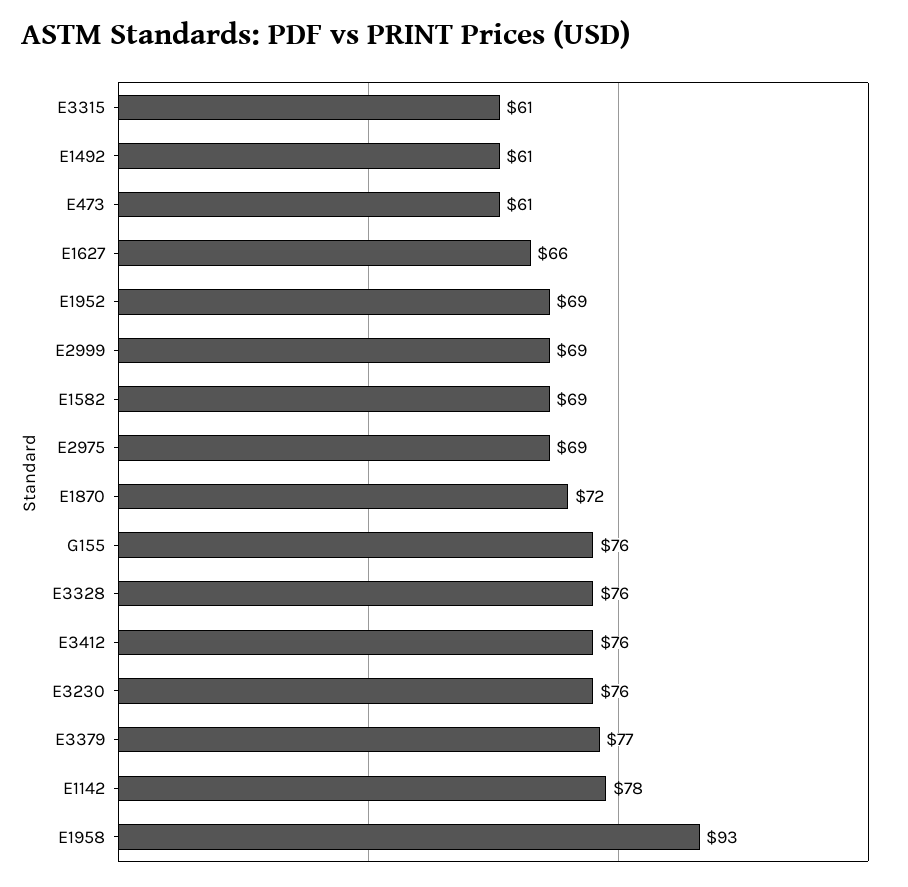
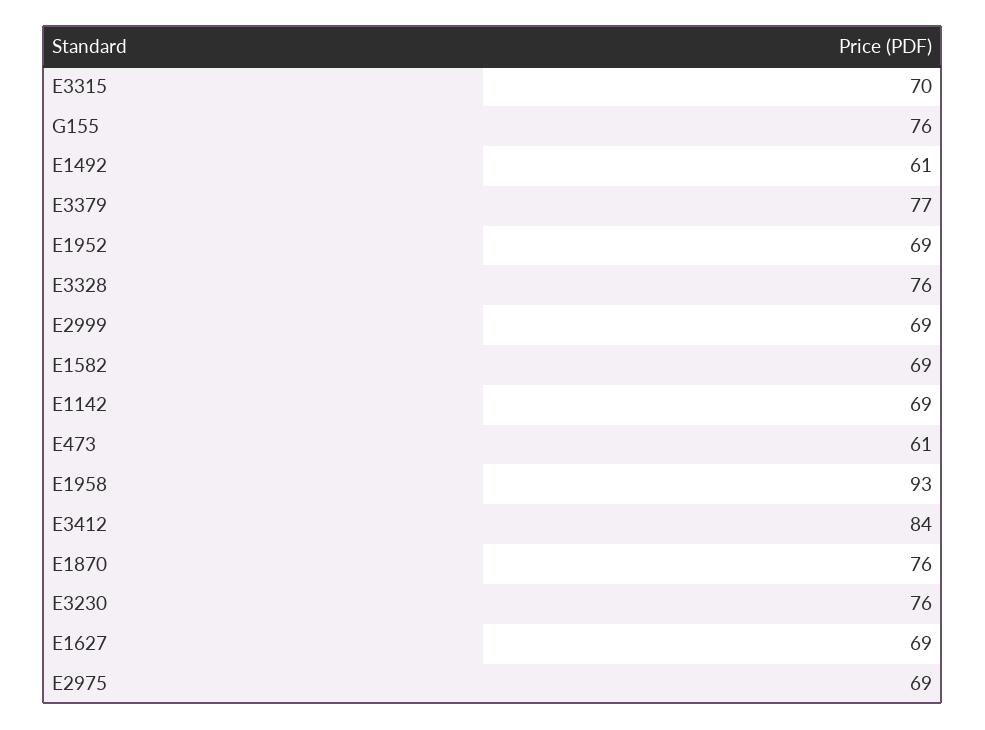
E3315: 61 -> 70
E1627: 66 -> 69
E1870: 72 -> 76
E3412: 76 -> 84
E1142: 78 -> 69

